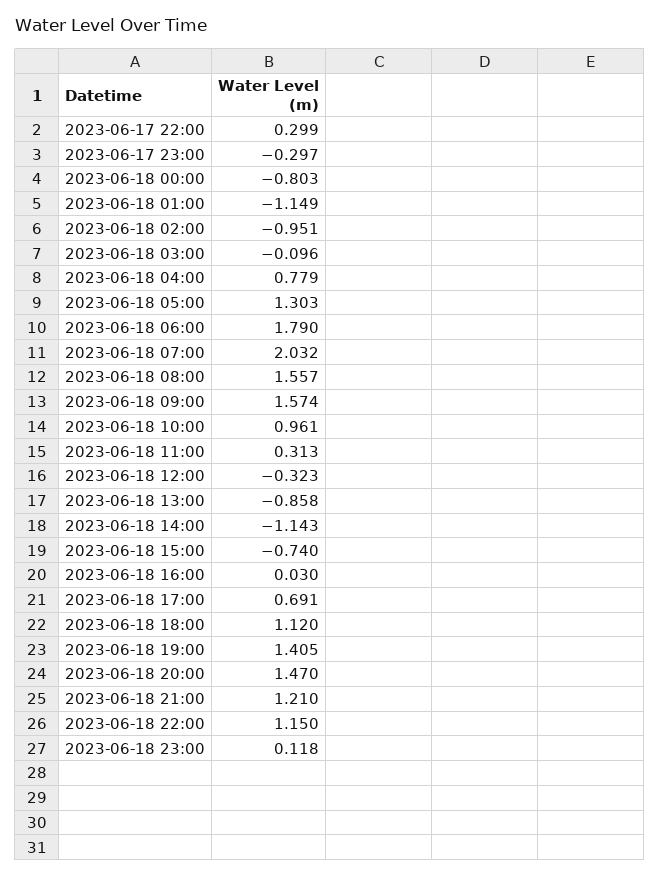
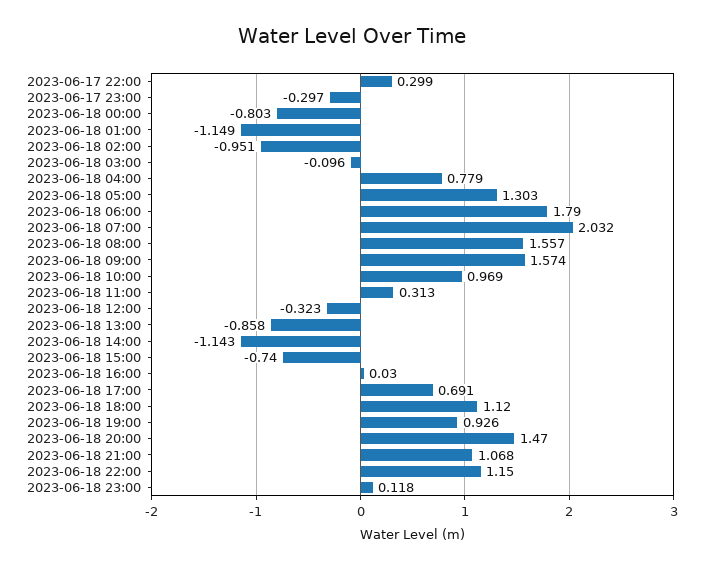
2023-06-18 10:00: 0.961 -> 0.969
2023-06-18 19:00: 1.405 -> 0.926
2023-06-18 21:00: 1.21 -> 1.068

